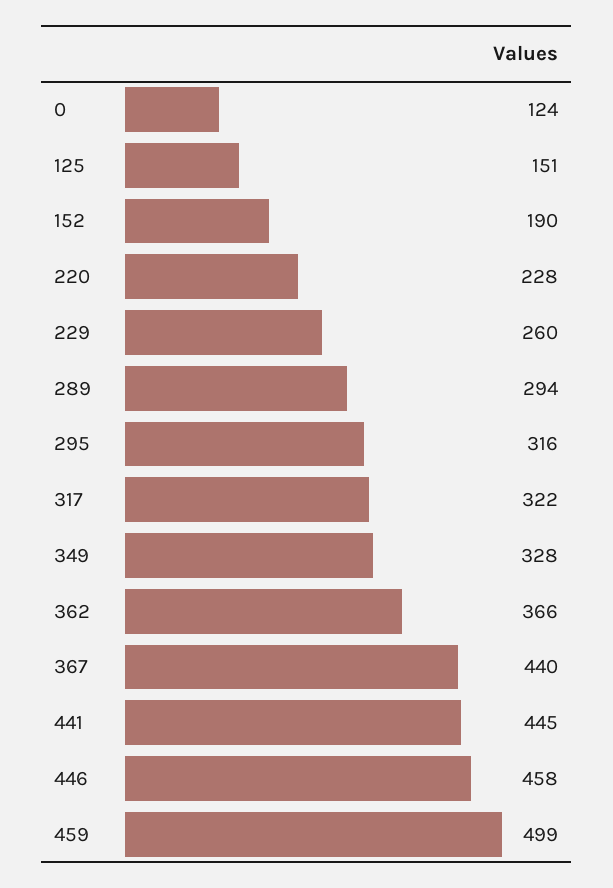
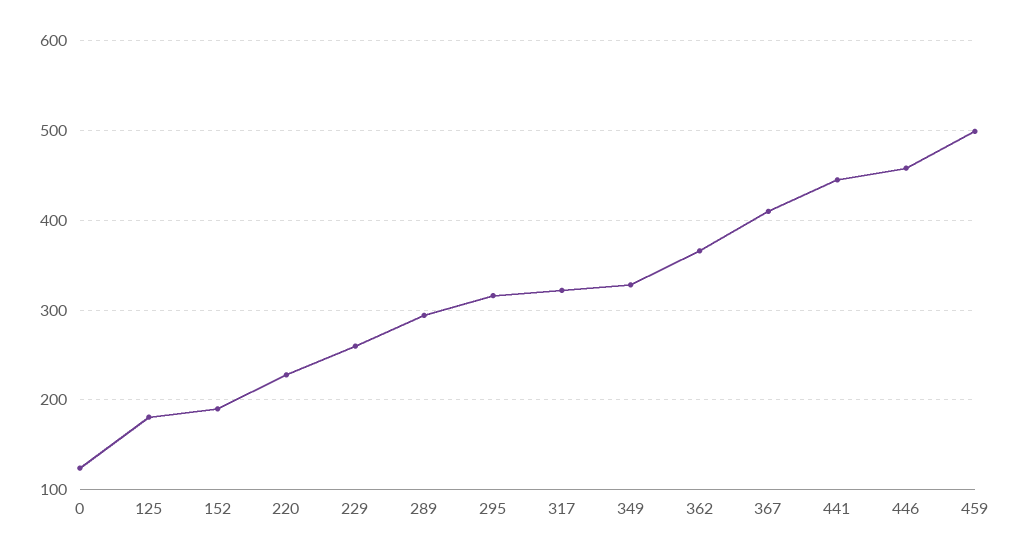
125: 151 -> 180
367: 440 -> 410

